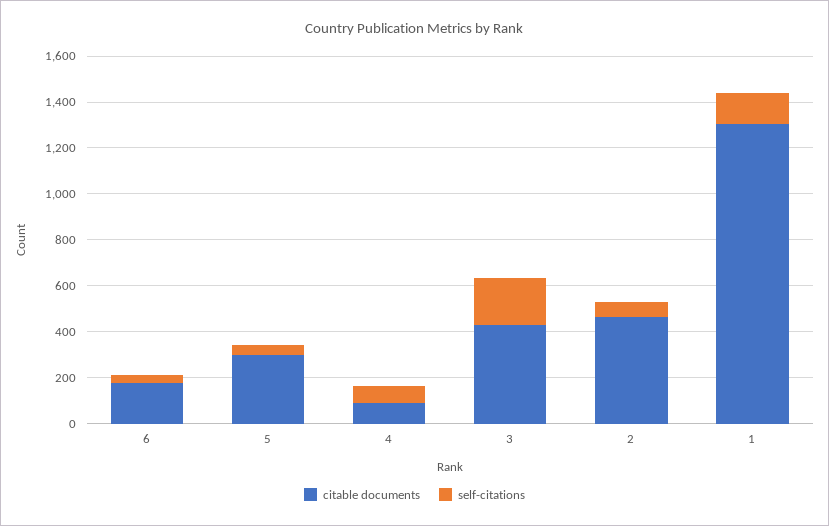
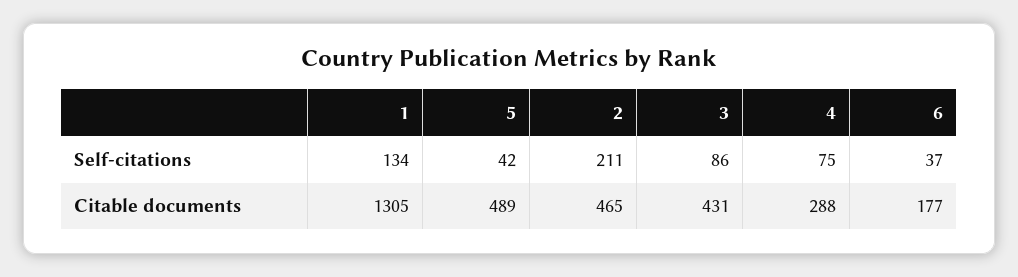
citable documents, 5: 300 -> 489
citable documents, 4: 100 -> 288
self-citations, 3: 200 -> 86
self-citations, 2: 50 -> 211

